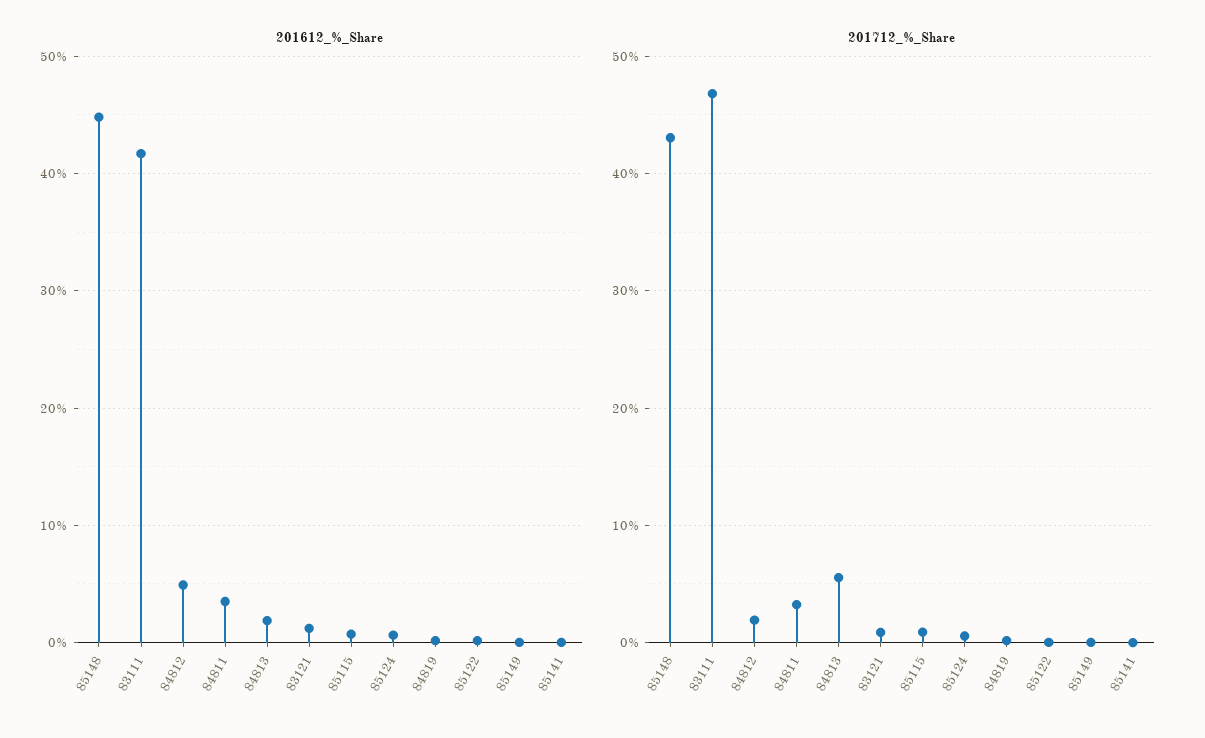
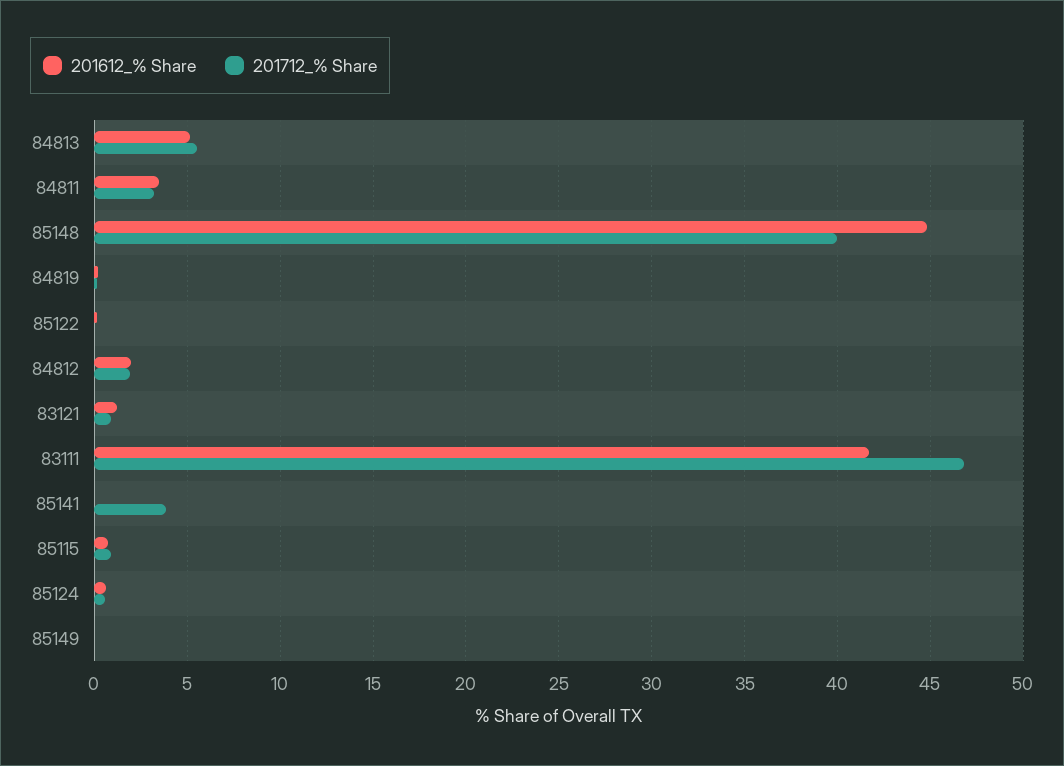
201612_%_Share, 84812: 5 -> 2
201612_%_Share, 84813: 2 -> 5
201712_%_Share, 85148: 43 -> 40
201712_%_Share, 85141: 0 -> 4

